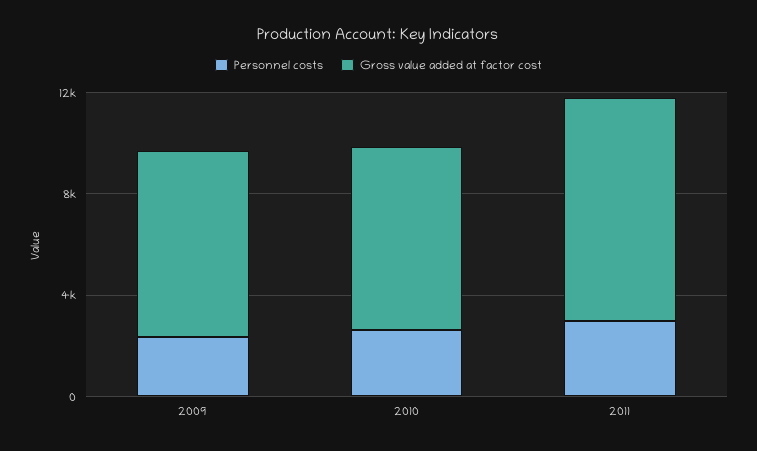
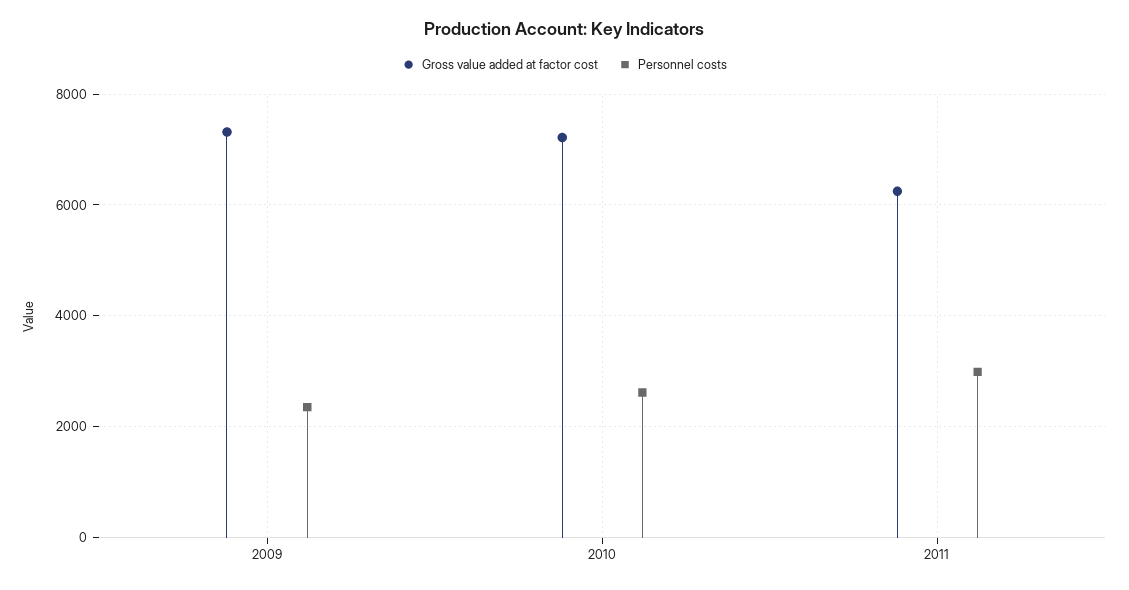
Gross value added at factor cost, 2011: 9000 -> 6200

